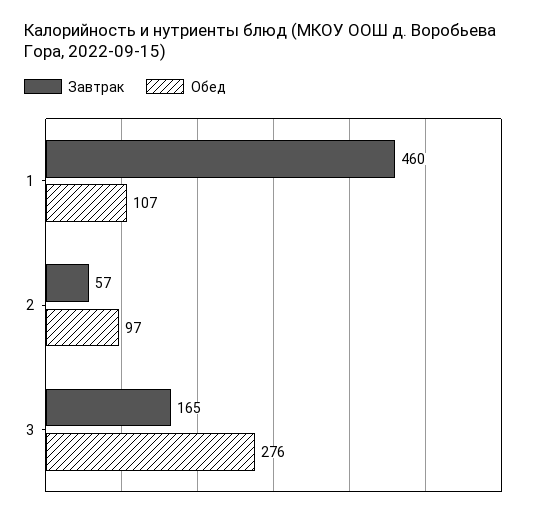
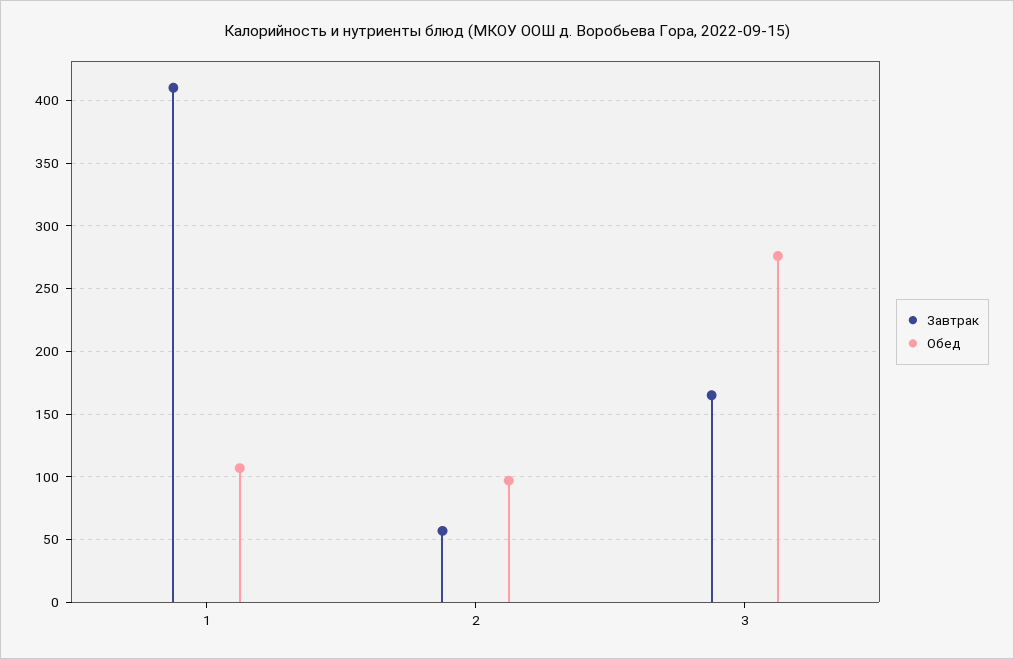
Завтрак, 1: 460 -> 410

